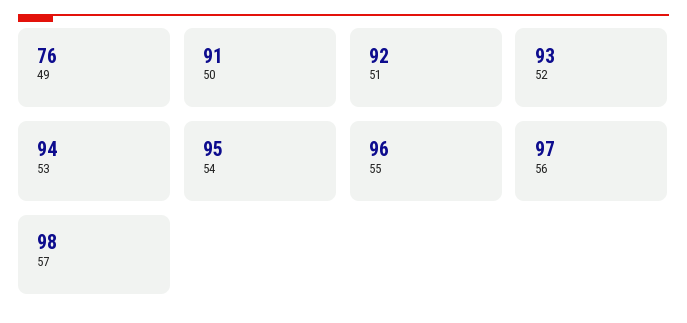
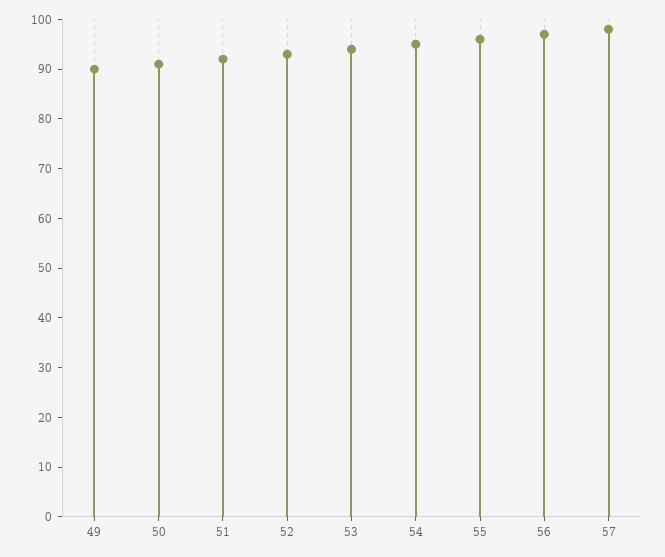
49: 76 -> 90

